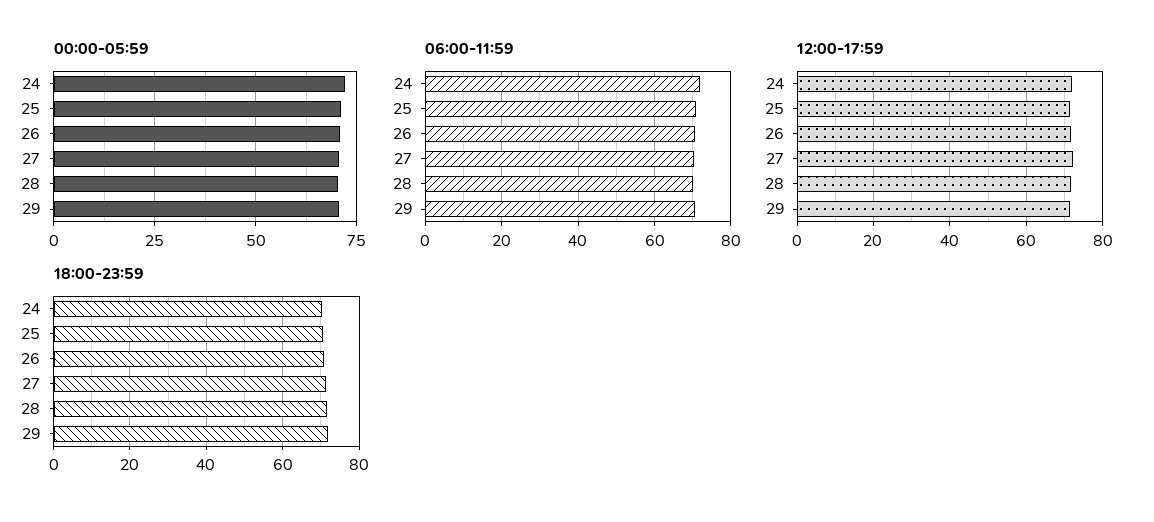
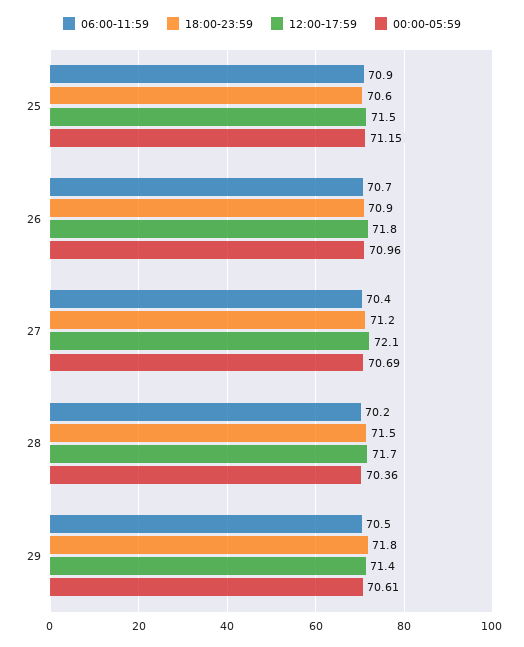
00:00-05:59, 24: 72.5 -> none
06:00-11:59, 24: 72 -> none
12:00-17:59, 24: 72 -> none
18:00-23:59, 24: 70 -> none

